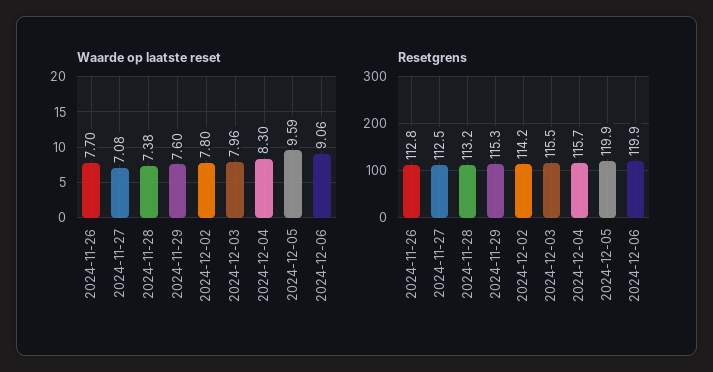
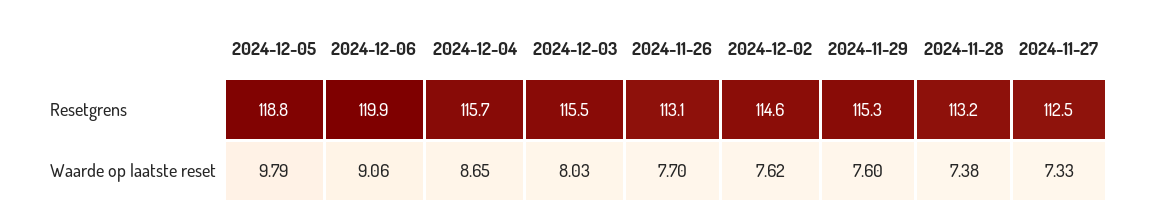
Waarde op laatste reset, 2024-11-27: 7.08 -> 7.33
Waarde op laatste reset, 2024-12-02: 7.8 -> 7.62
Waarde op laatste reset, 2024-12-03: 7.96 -> 8.03
Waarde op laatste reset, 2024-12-04: 8.3 -> 8.65
Waarde op laatste reset, 2024-12-05: 9.59 -> 9.79
Resetgrens, 2024-11-26: 112.8 -> 113.1
Resetgrens, 2024-12-02: 114.2 -> 114.6
Resetgrens, 2024-12-05: 119.9 -> 118.8

